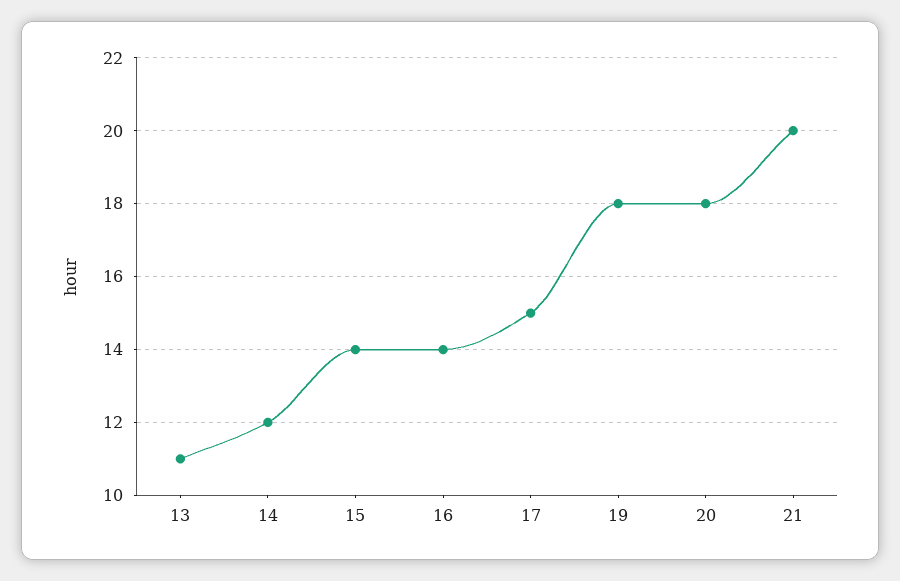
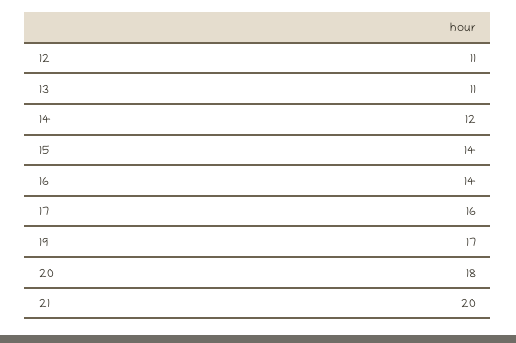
17: 15 -> 16
19: 18 -> 17
12: none -> 11

